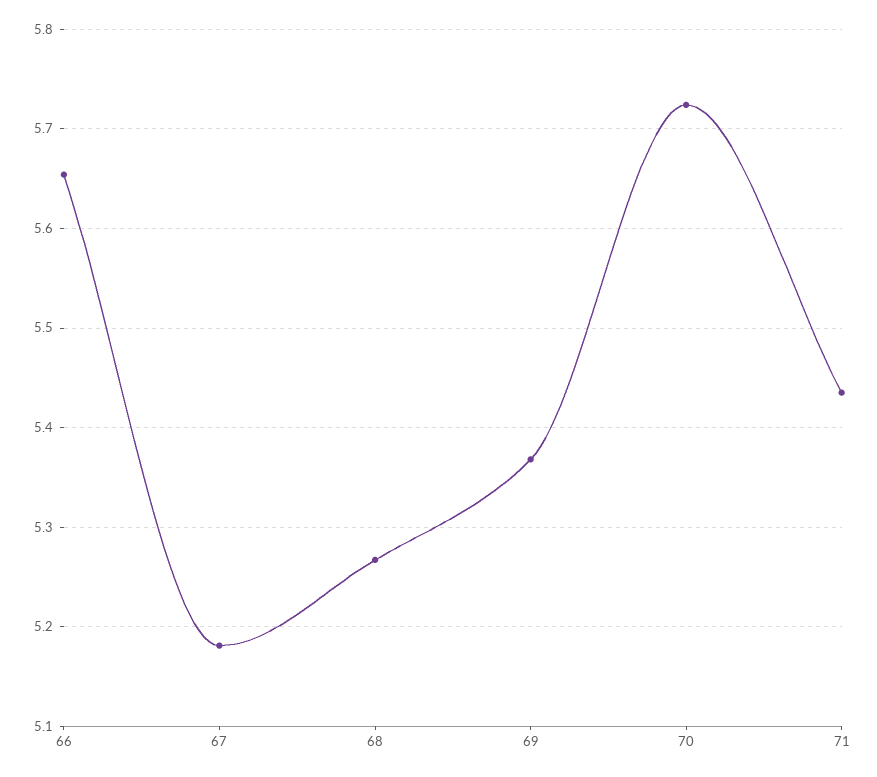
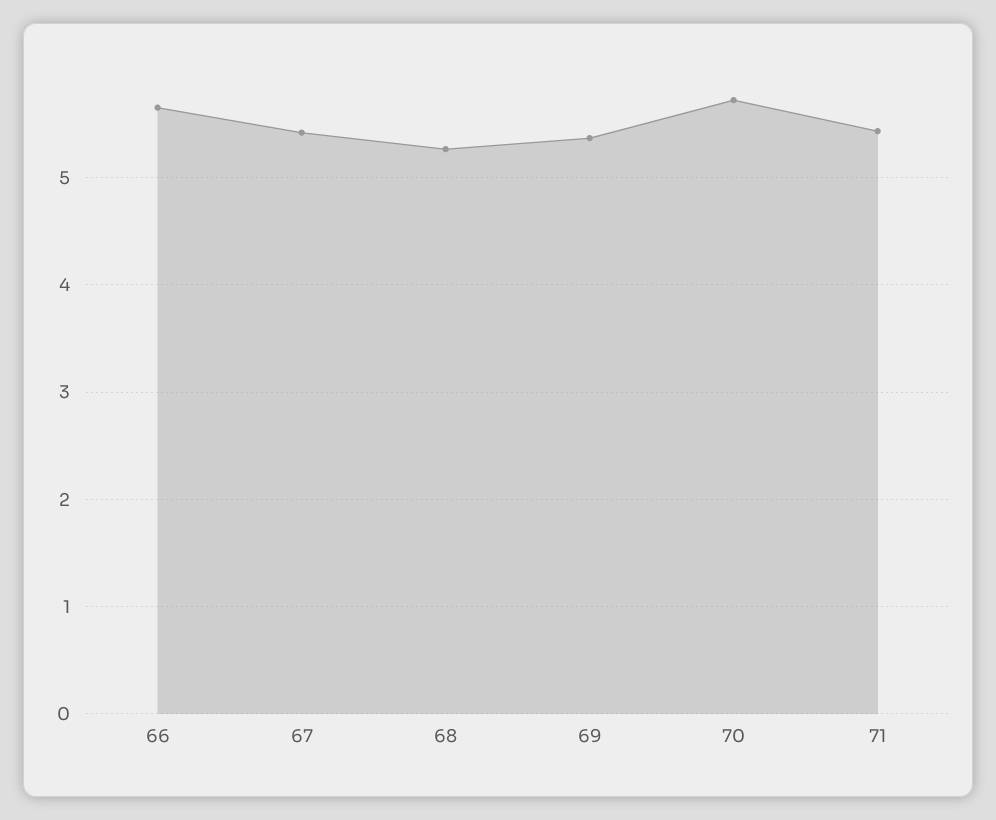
67: 5.18 -> 5.4

